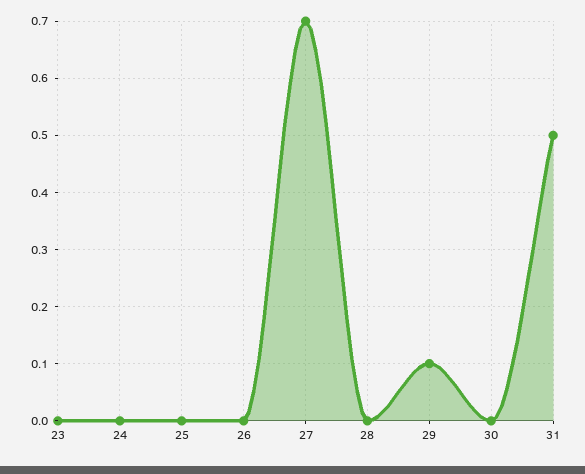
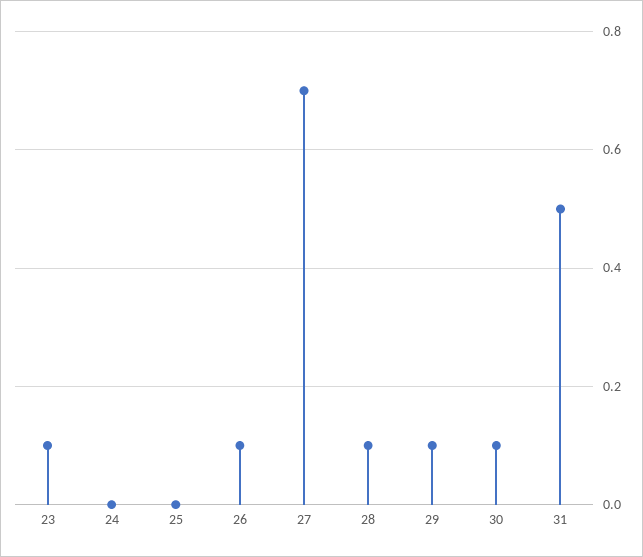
23: 0 -> 0.1
26: 0 -> 0.1
28: 0 -> 0.1
30: 0 -> 0.1

